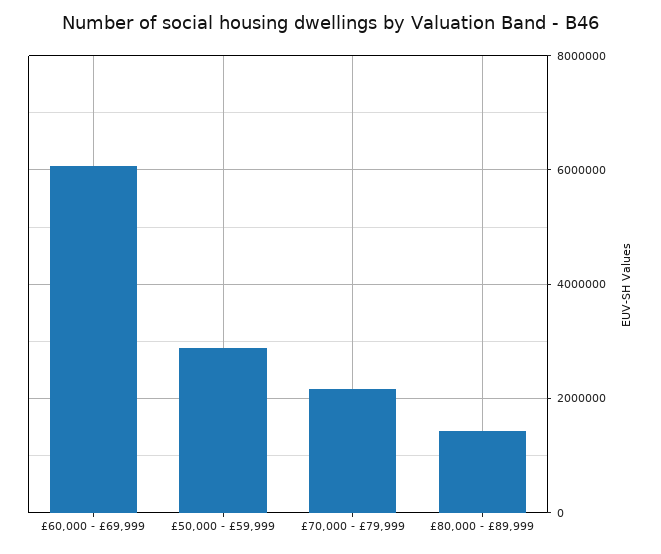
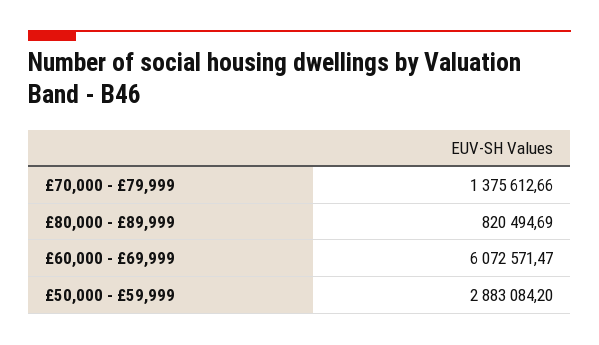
£70,000 - £79,999: 2200000 -> 1375612.66
£80,000 - £89,999: 1400000 -> 820494.69

